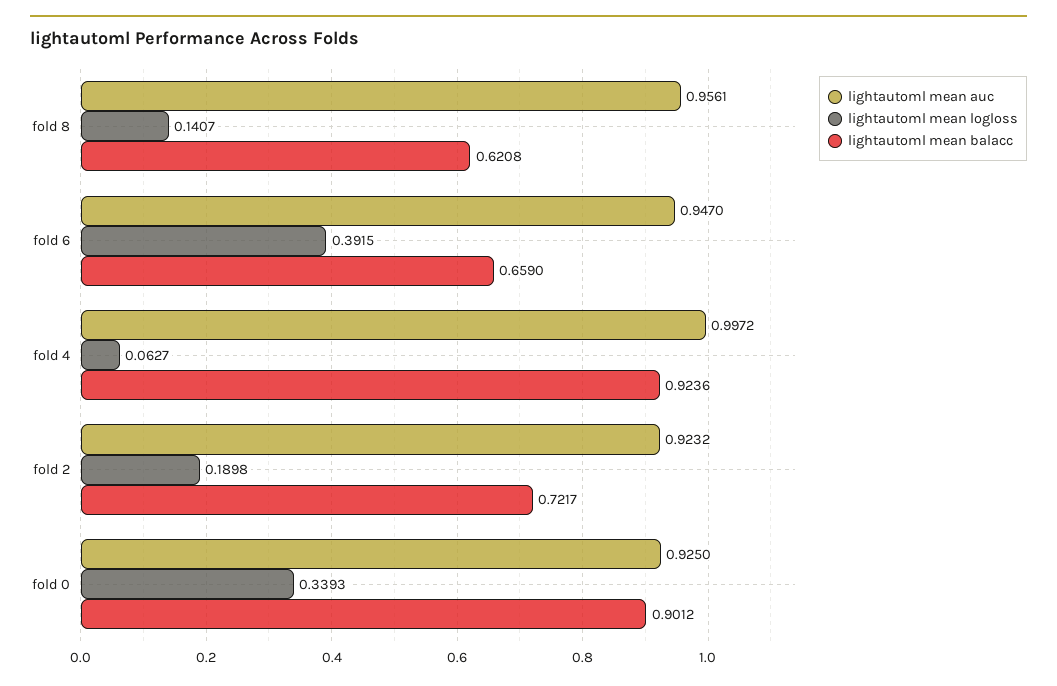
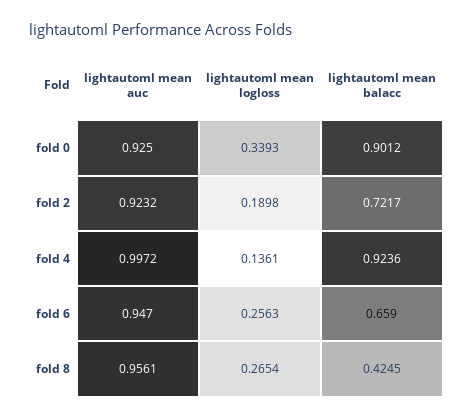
lightautoml mean logloss, fold 8: 0.1407 -> 0.2654
lightautoml mean balacc, fold 8: 0.6208 -> 0.4245
lightautoml mean logloss, fold 6: 0.3915 -> 0.2563
lightautoml mean logloss, fold 4: 0.0627 -> 0.1361

